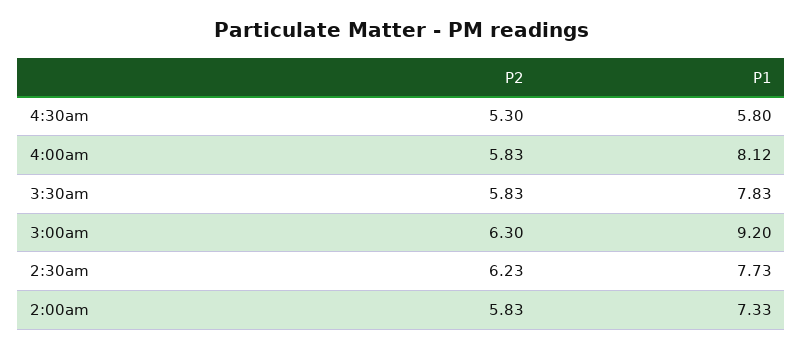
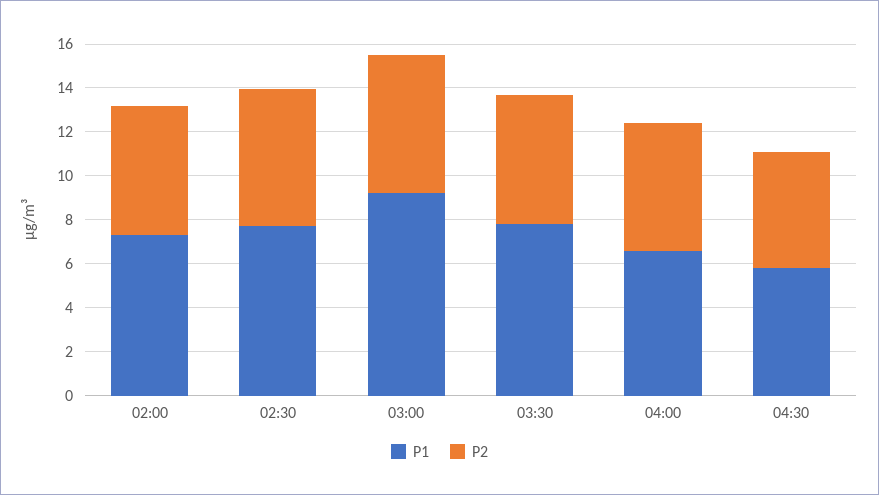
P1, 4:00am: 8.12 -> 6.5

